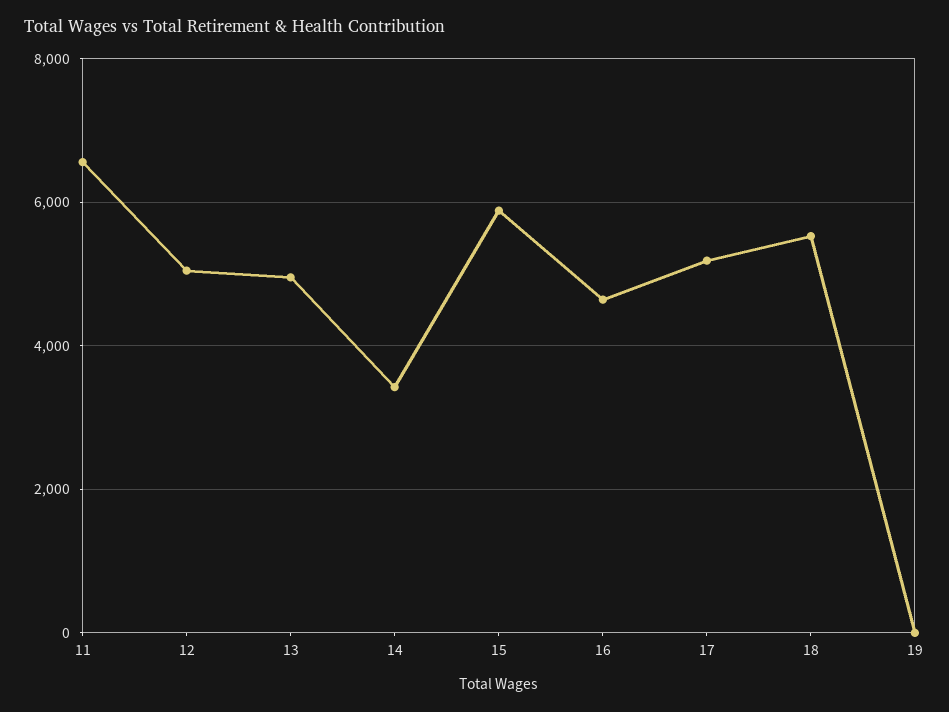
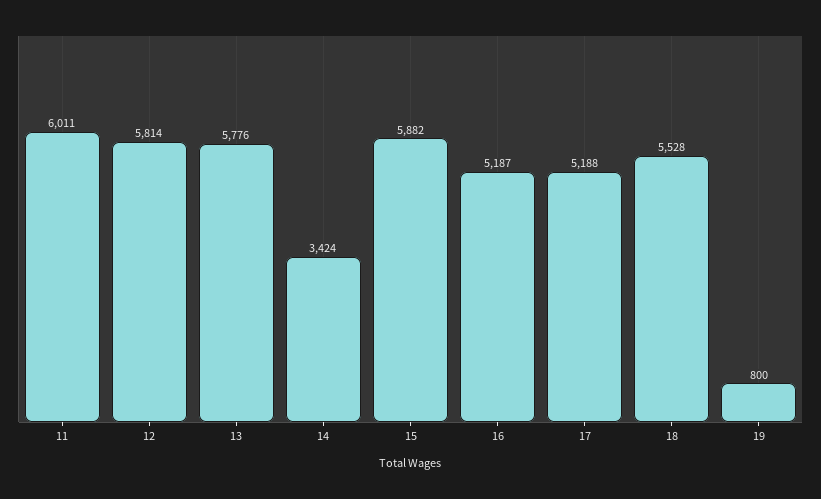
11: 6600 -> 6011
12: 5000 -> 5814
13: 5000 -> 5776
16: 4600 -> 5187
19: 0 -> 800

